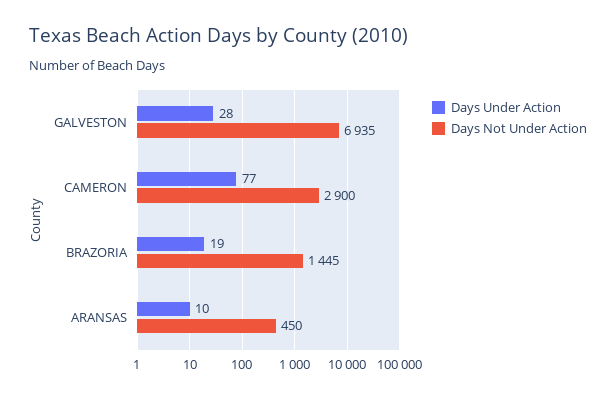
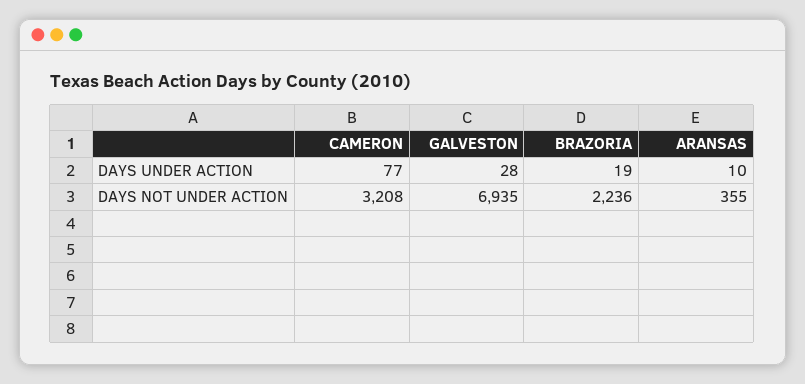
Days Not Under Action, CAMERON: 2900 -> 3208
Days Not Under Action, BRAZORIA: 1445 -> 2236
Days Not Under Action, ARANSAS: 450 -> 355

